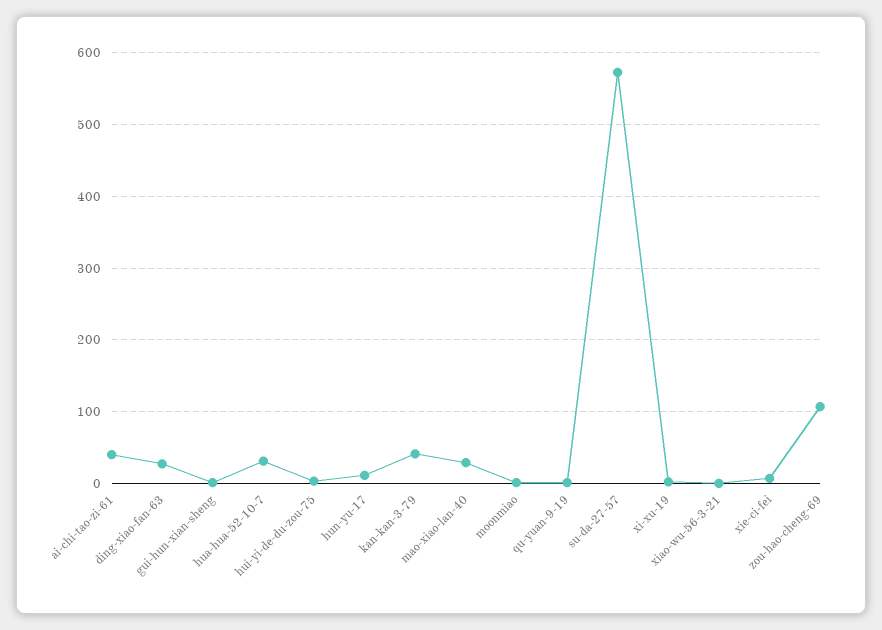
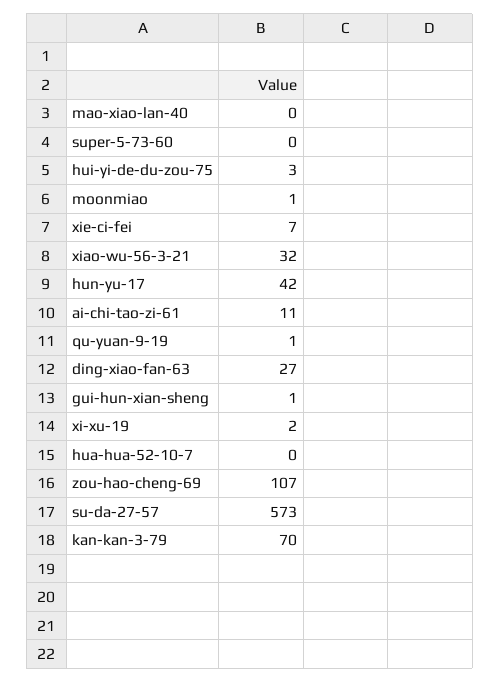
ai-chi-tao-zi-61: 40 -> 11
hua-hua-52-10-7: 30 -> 0
hun-yu-17: 10 -> 42
kan-kan-3-79: 40 -> 70
mao-xiao-lan-40: 30 -> 0
xiao-wu-56-3-21: 0 -> 32
super-5-73-60: none -> 0

